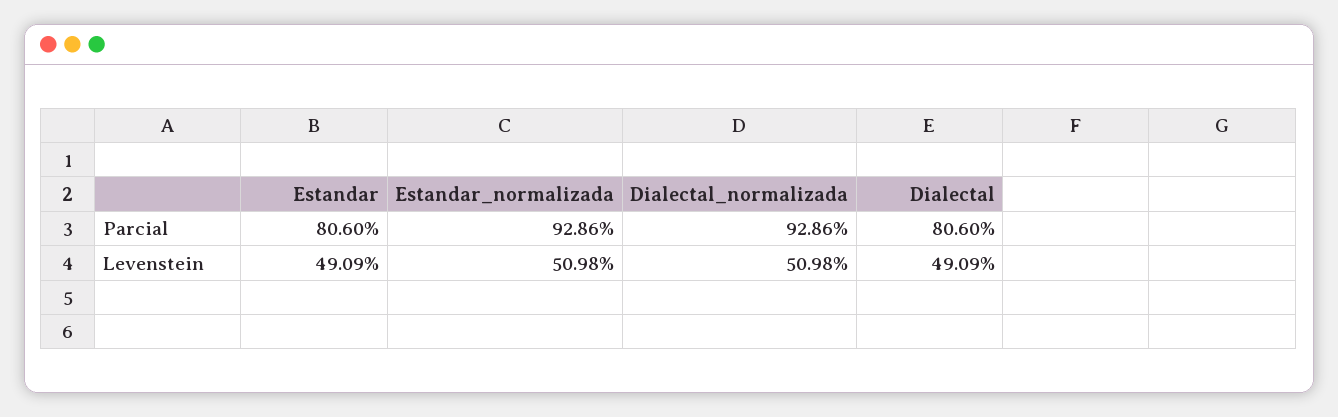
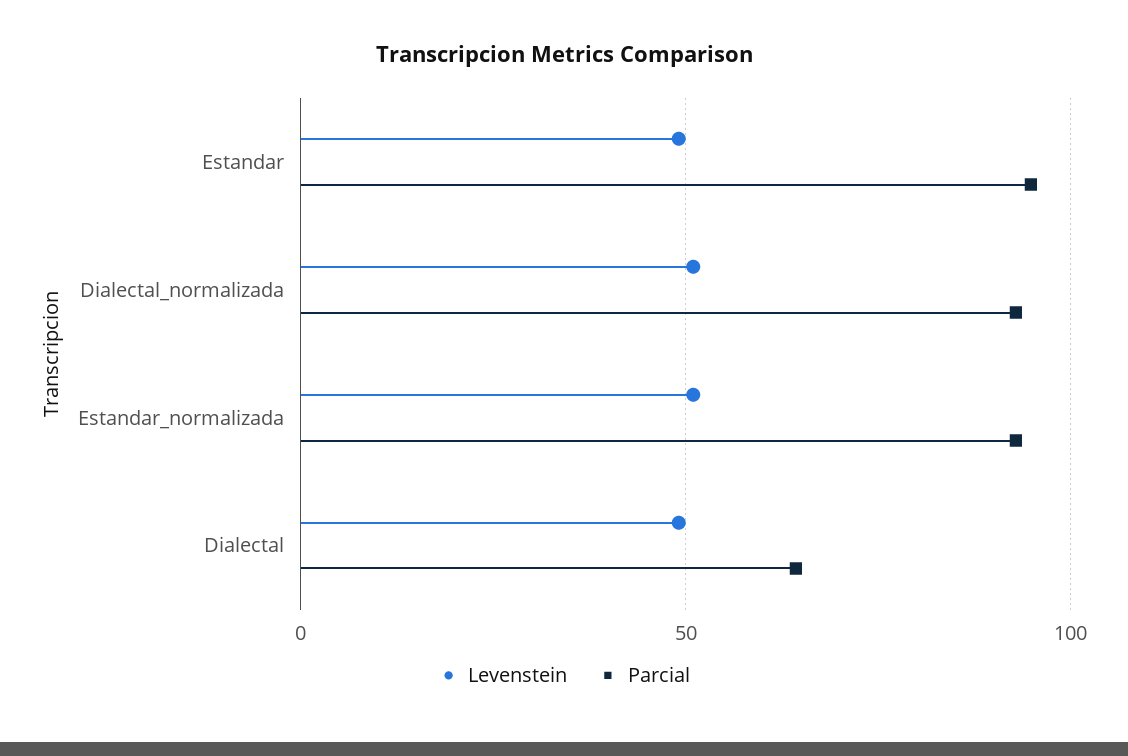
Parcial, Estandar: 80.6 -> 95
Parcial, Dialectal: 80.6 -> 65

